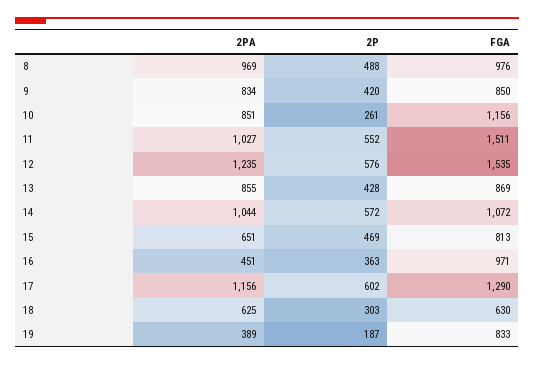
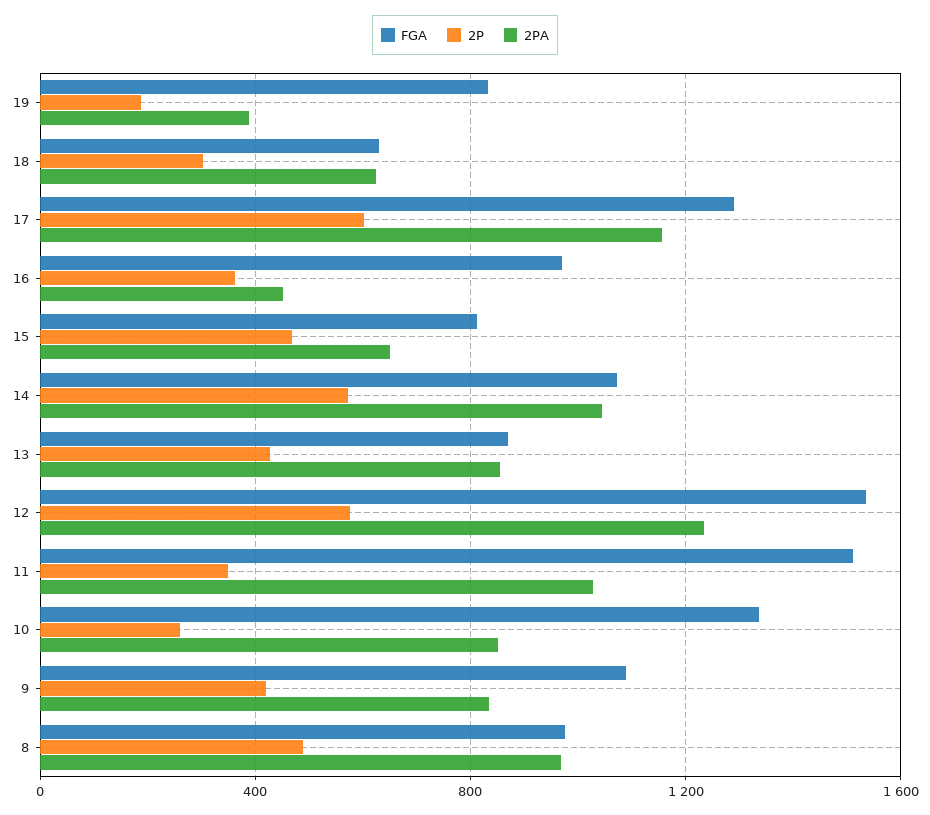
FGA, 9: 850 -> 1100
FGA, 10: 1156 -> 1350
2P, 11: 552 -> 350

